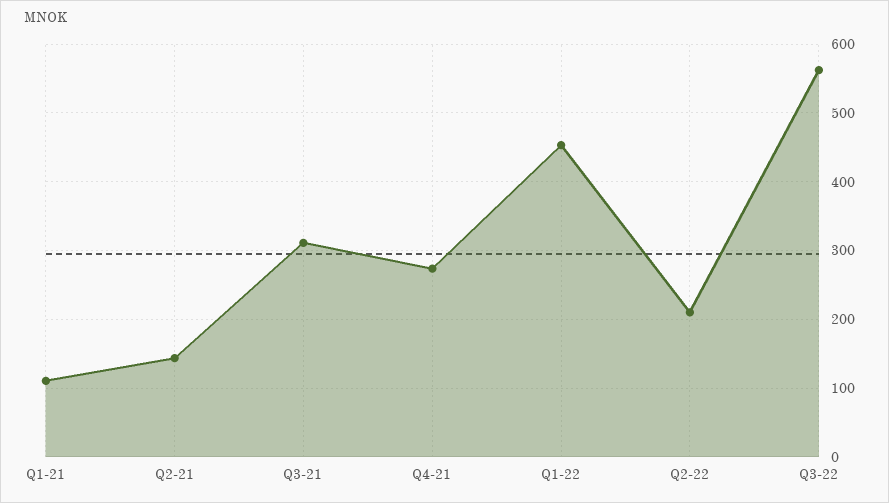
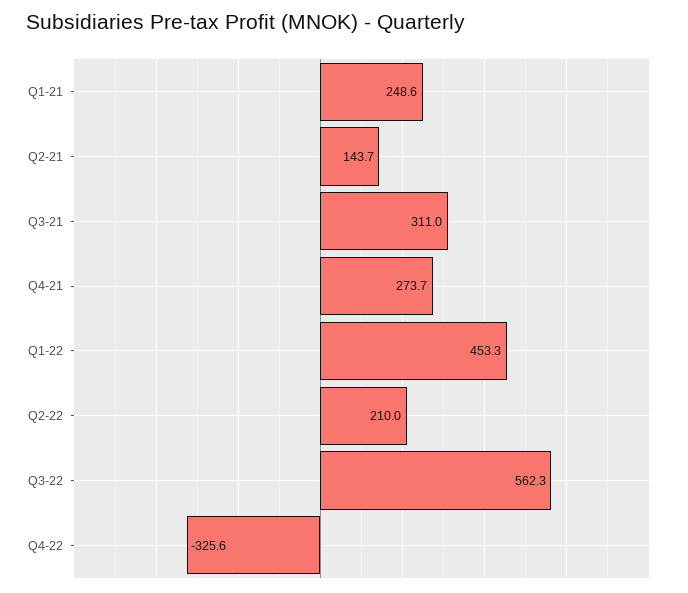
Q1-21: 110 -> 248.6
Q4-22: none -> -325.6

